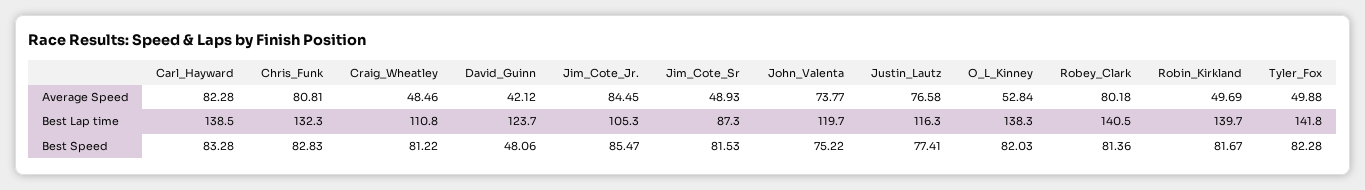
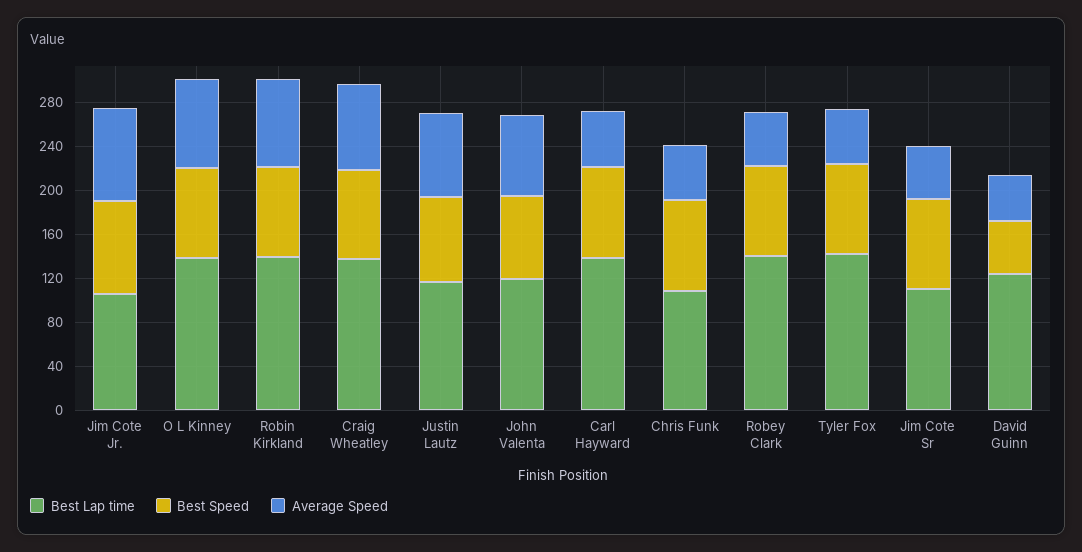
Average Speed, Carl_Hayward: 82.28 -> 50
Average Speed, Chris_Funk: 80.81 -> 50
Average Speed, Craig_Wheatley: 48.46 -> 80
Average Speed, O_L_Kinney: 52.84 -> 80
Average Speed, Robey_Clark: 80.18 -> 50
Average Speed, Robin_Kirkland: 49.69 -> 80
Best Lap time, Chris_Funk: 132.3 -> 110
Best Lap time, Craig_Wheatley: 110.8 -> 140
Best Lap time, Jim_Cote_Sr: 87.3 -> 110

